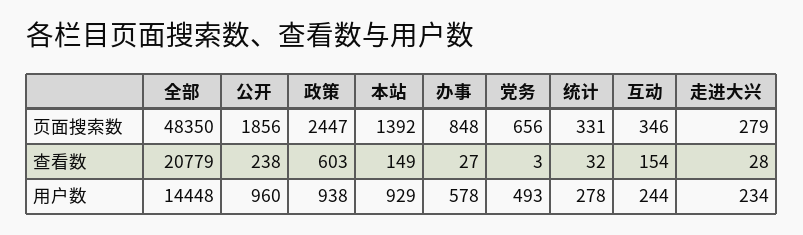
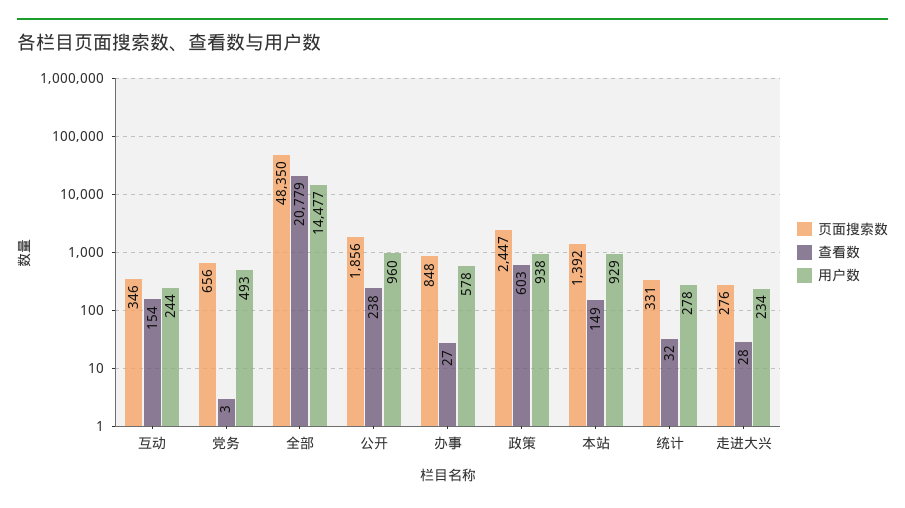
页面搜索数, 走进大兴: 279 -> 276
用户数, 全部: 14448 -> 14477

